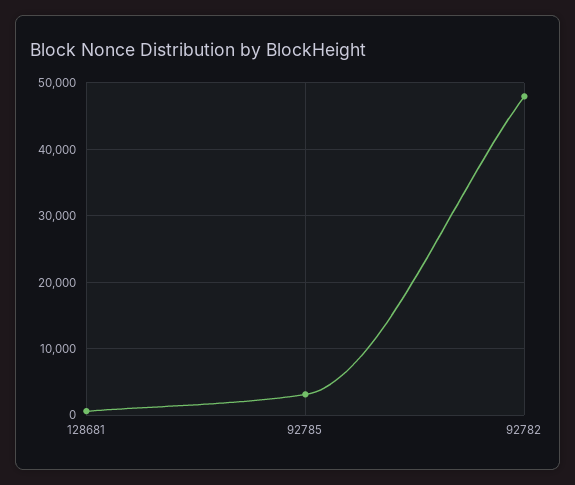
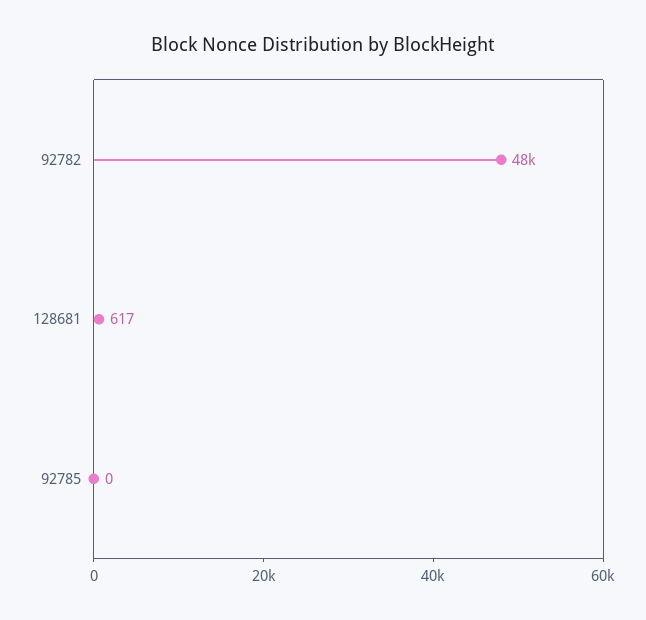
92785: 3000 -> 0

